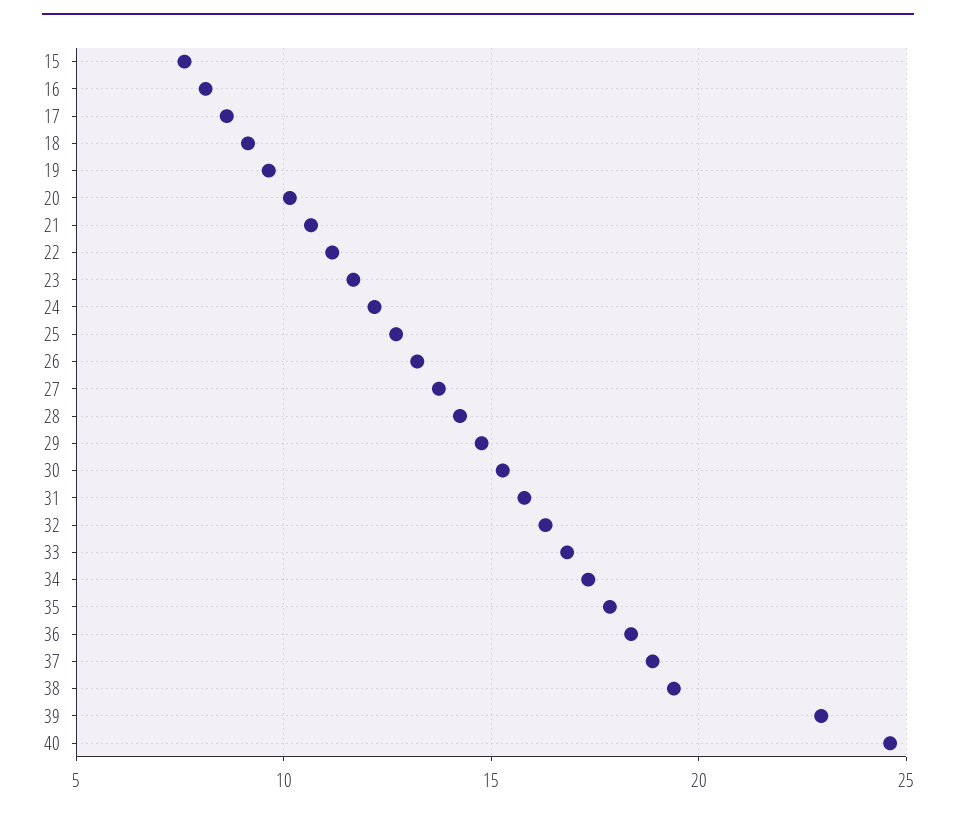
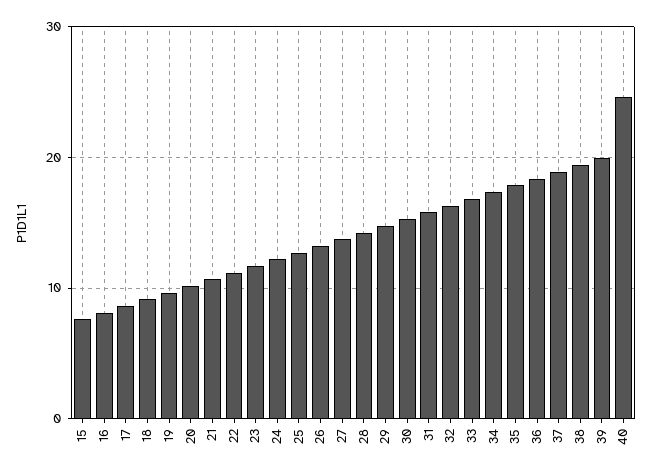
39: 23 -> 20

